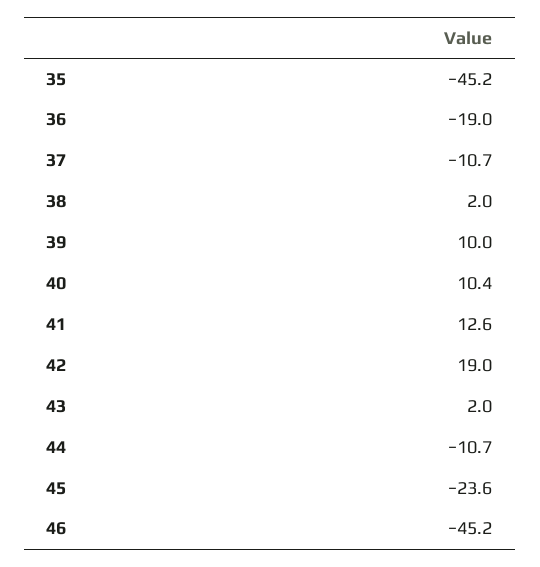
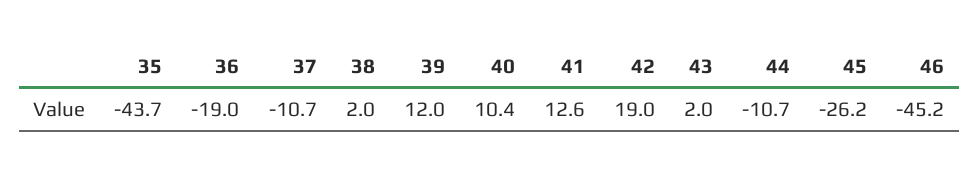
35: -45.2 -> -43.7
39: 10 -> 12
45: -23.6 -> -26.2

